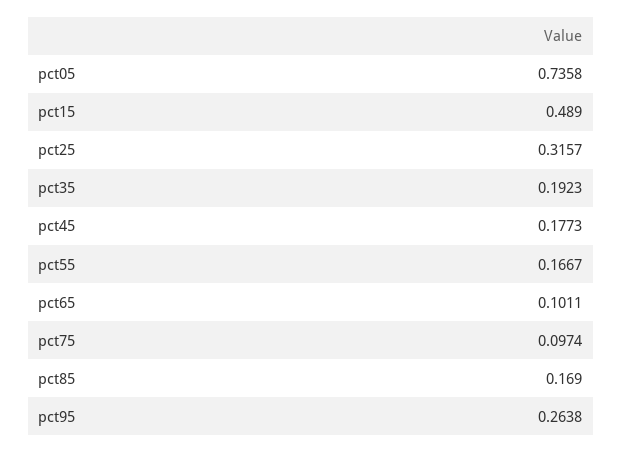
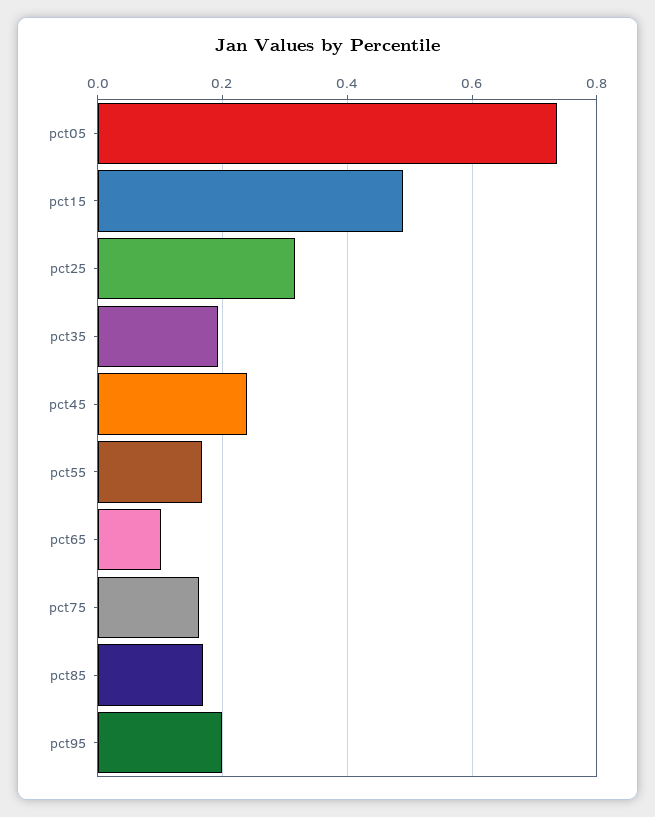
pct45: 0.1773 -> 0.24
pct75: 0.0974 -> 0.16
pct95: 0.2638 -> 0.2

